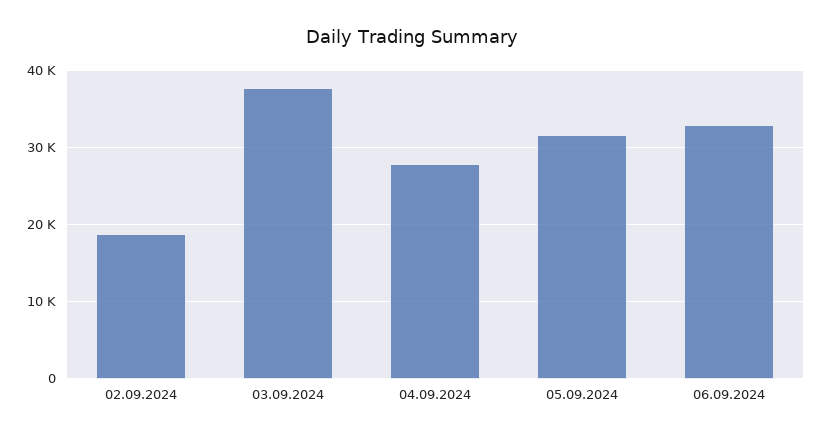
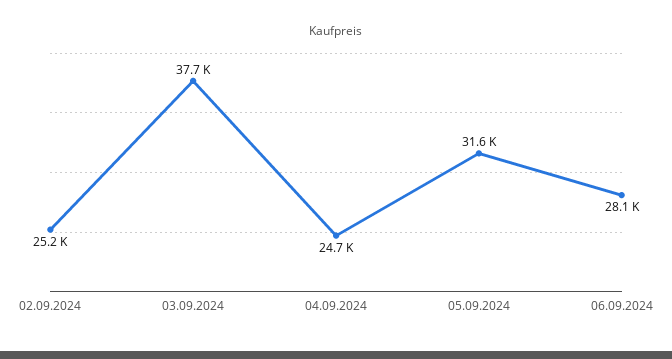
02.09.2024: 19000 -> 25200
04.09.2024: 28000 -> 24700
06.09.2024: 33000 -> 28100

